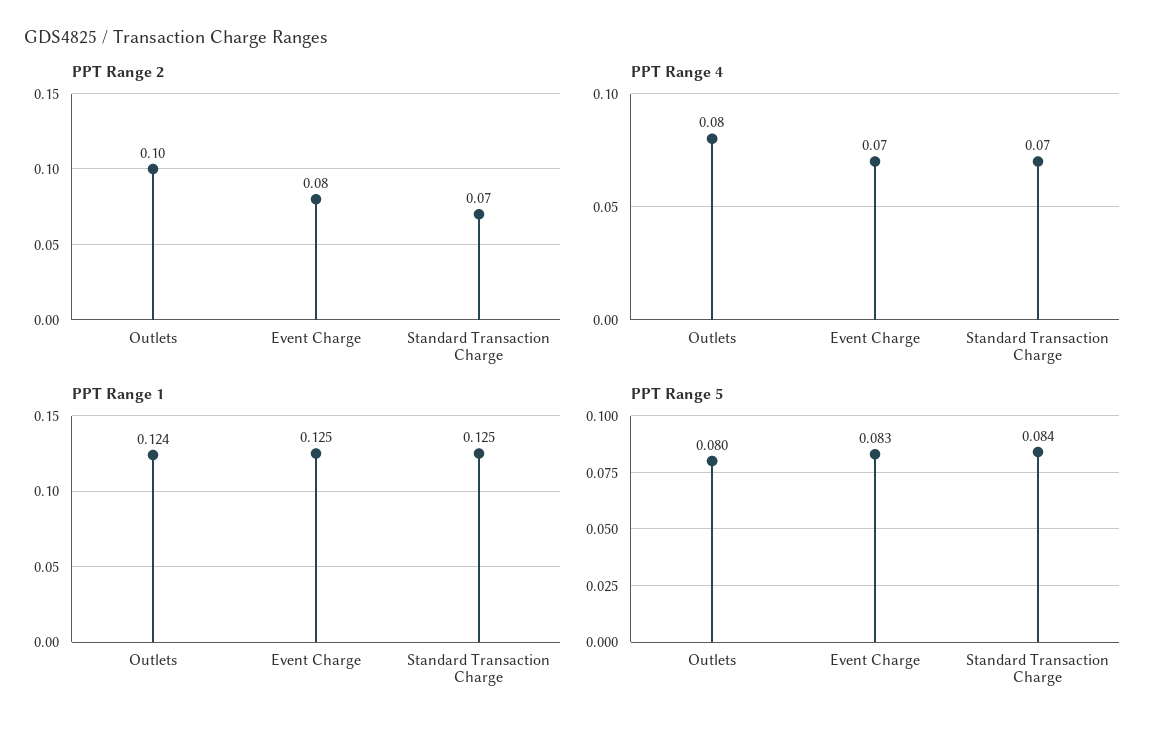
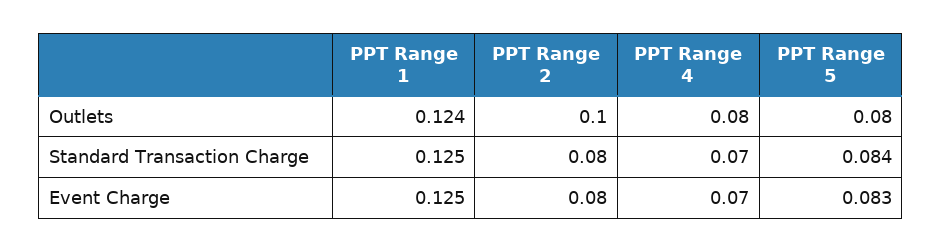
PPT Range 2, Standard Transaction Charge: 0.07 -> 0.08

